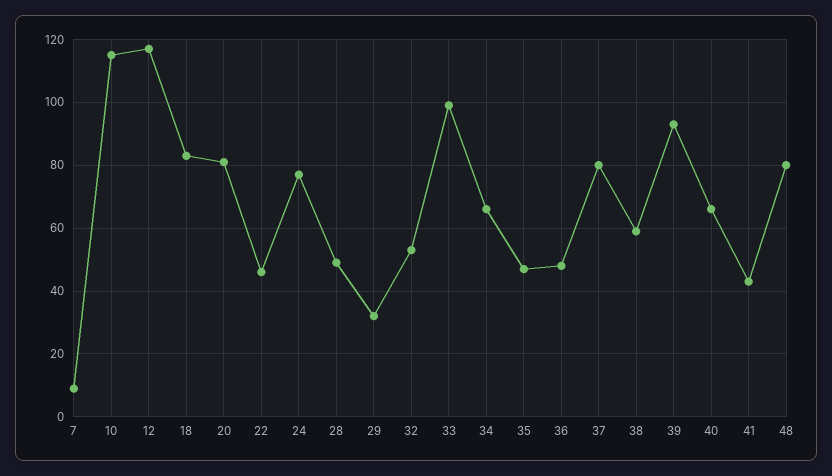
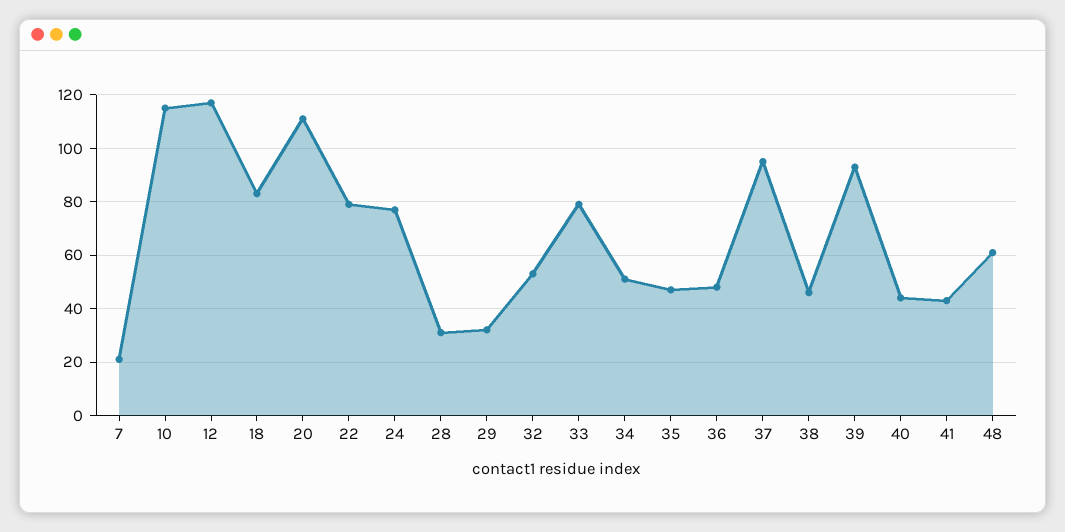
7: 10 -> 20
20: 80 -> 110
22: 45 -> 80
28: 50 -> 30
33: 100 -> 80
34: 65 -> 50
37: 80 -> 95
38: 60 -> 45
40: 65 -> 45
48: 80 -> 60

